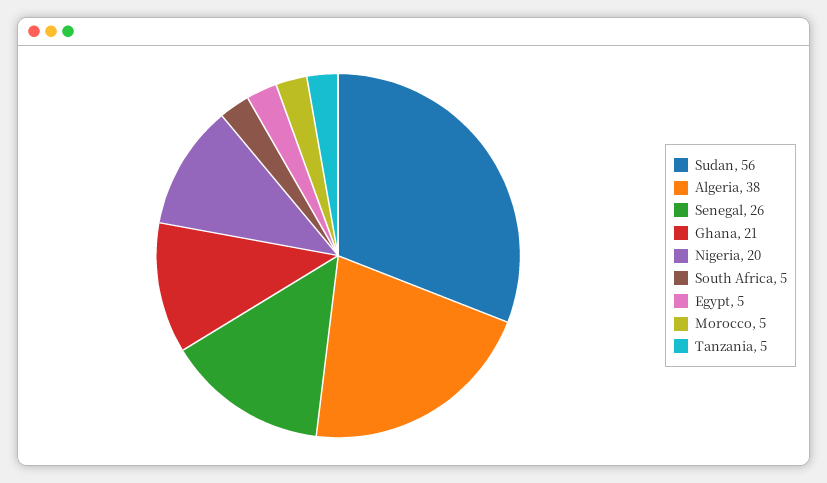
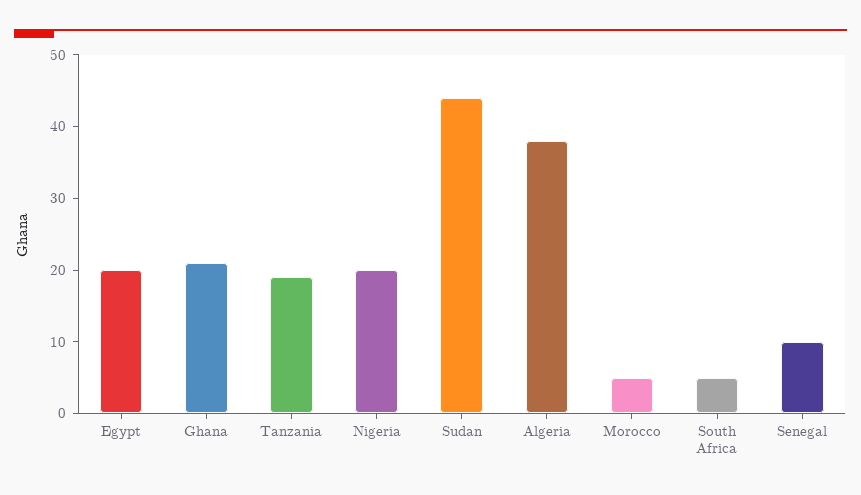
Sudan: 56 -> 45
Senegal: 26 -> 10
Egypt: 5 -> 20
Tanzania: 5 -> 20

